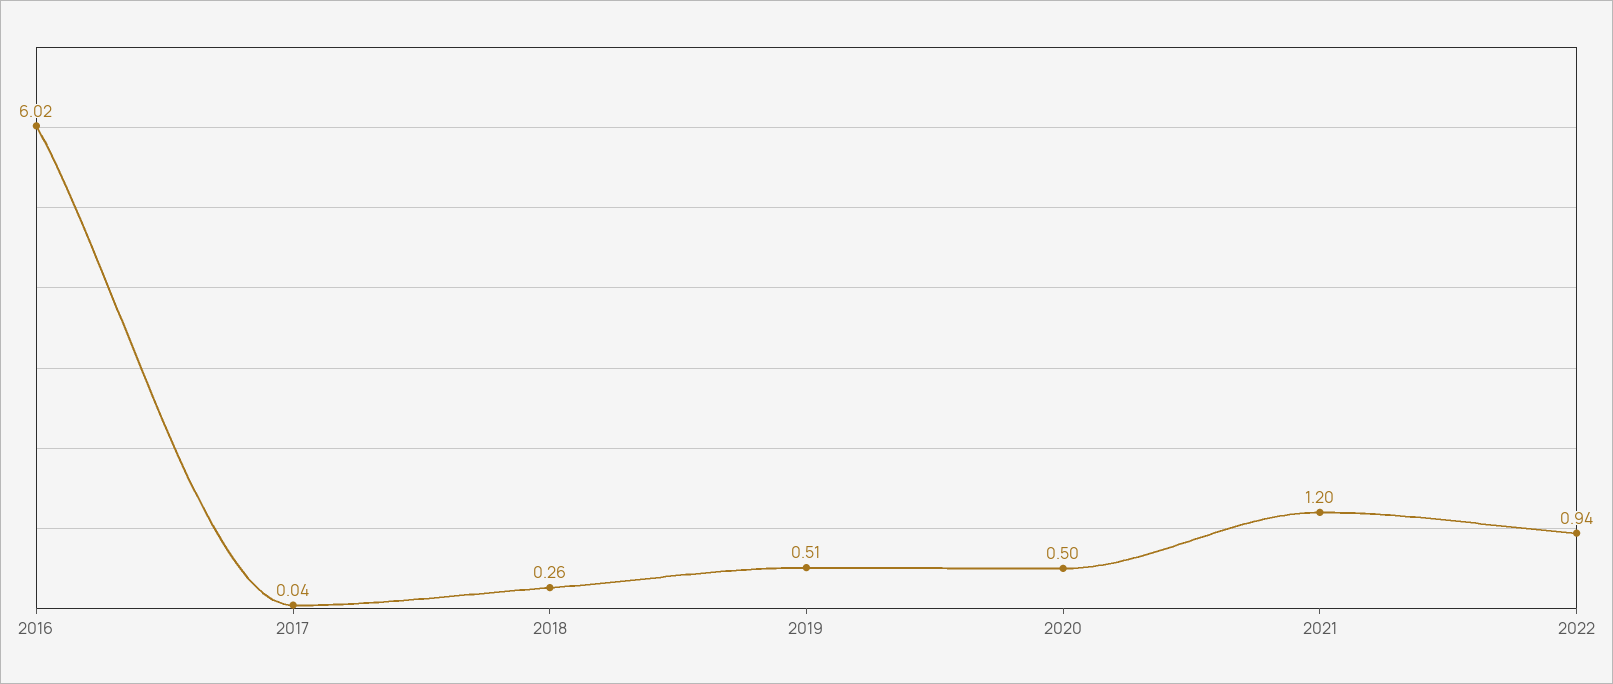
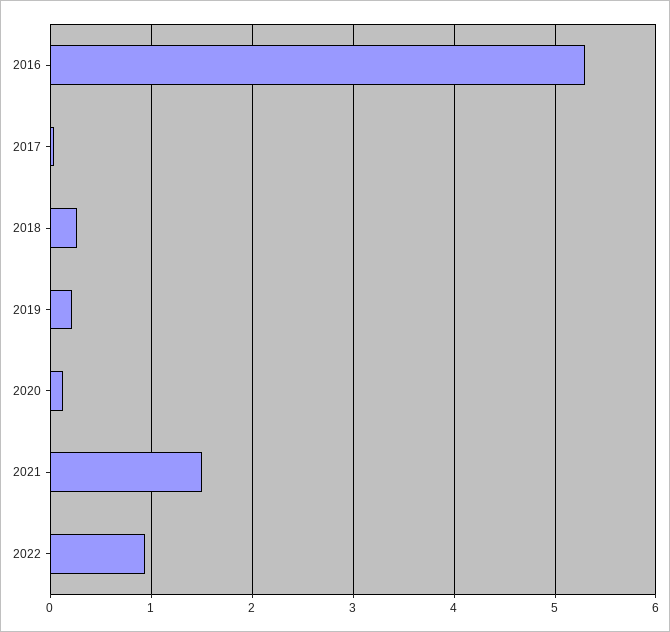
2016: 6.02 -> 5.3
2019: 0.51 -> 0.2
2020: 0.5 -> 0.1
2021: 1.2 -> 1.5

